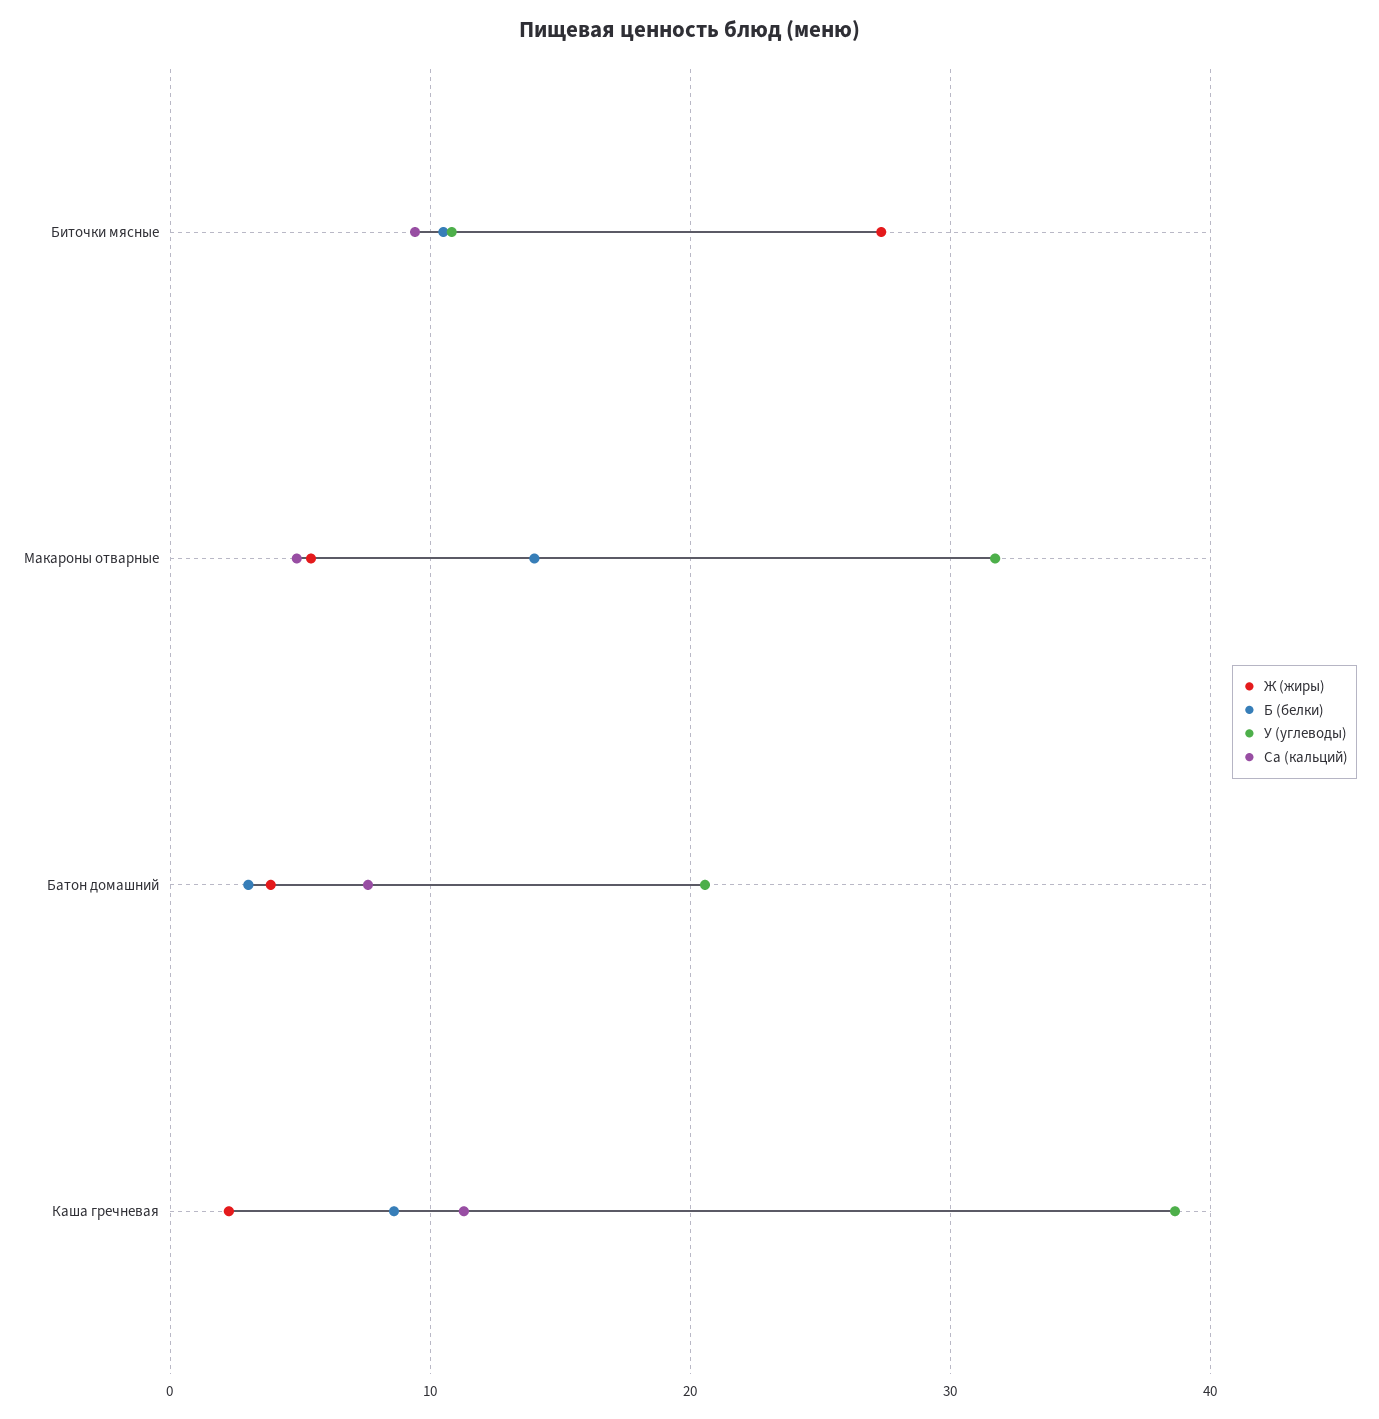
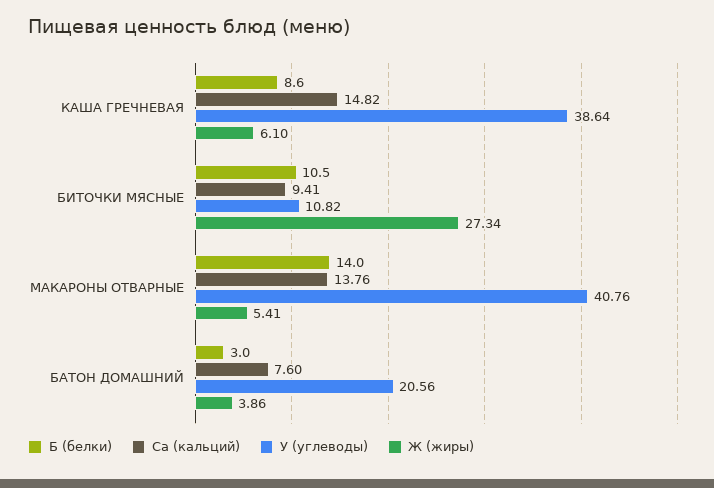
У (углеводы), Макароны отварные: 32 -> 40.76
Са (кальций), Макароны отварные: 5 -> 13.76
Ж (жиры), Каша гречневая: 2 -> 6.1
Са (кальций), Каша гречневая: 11 -> 14.82

